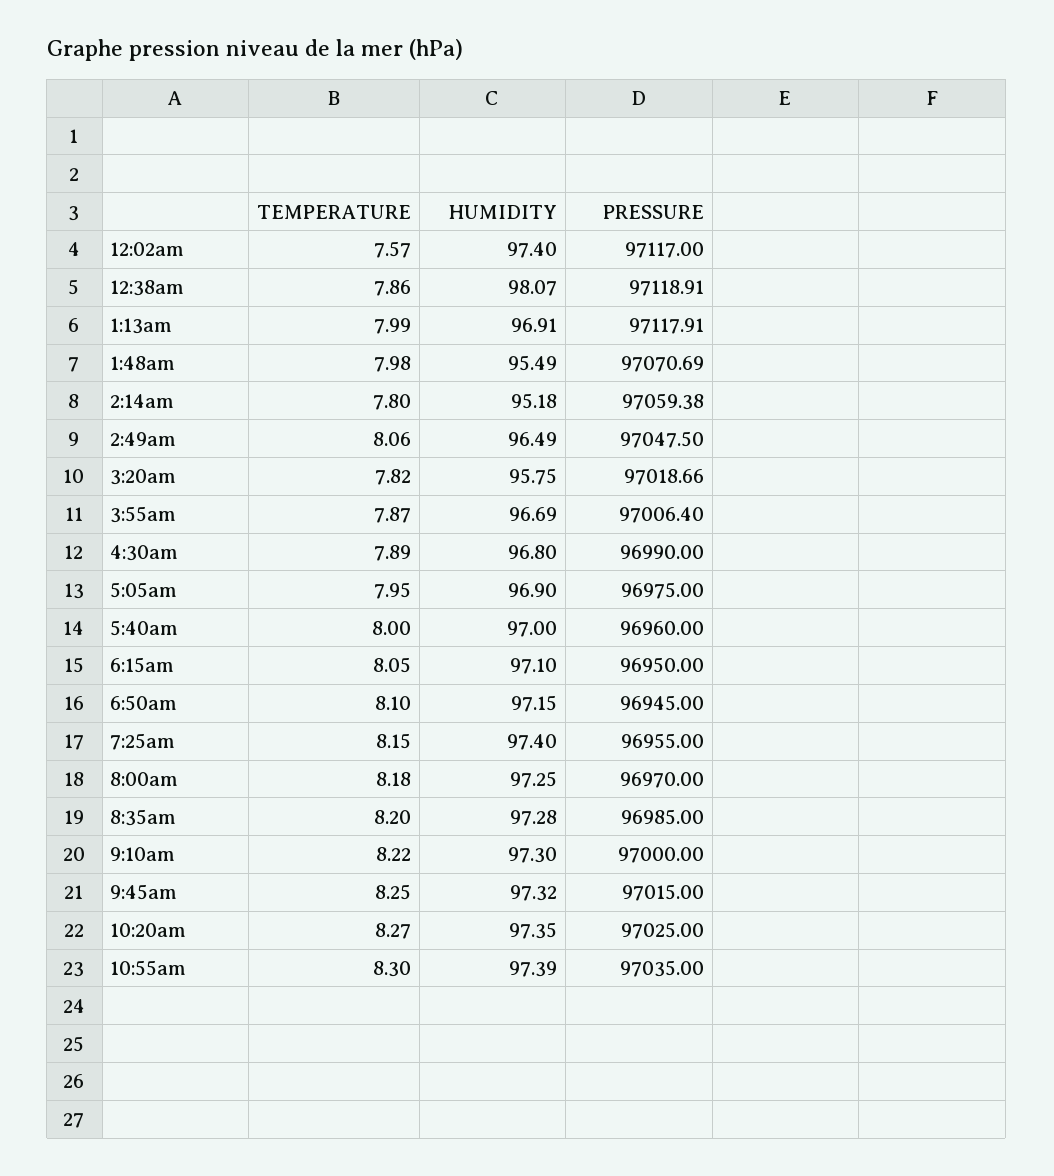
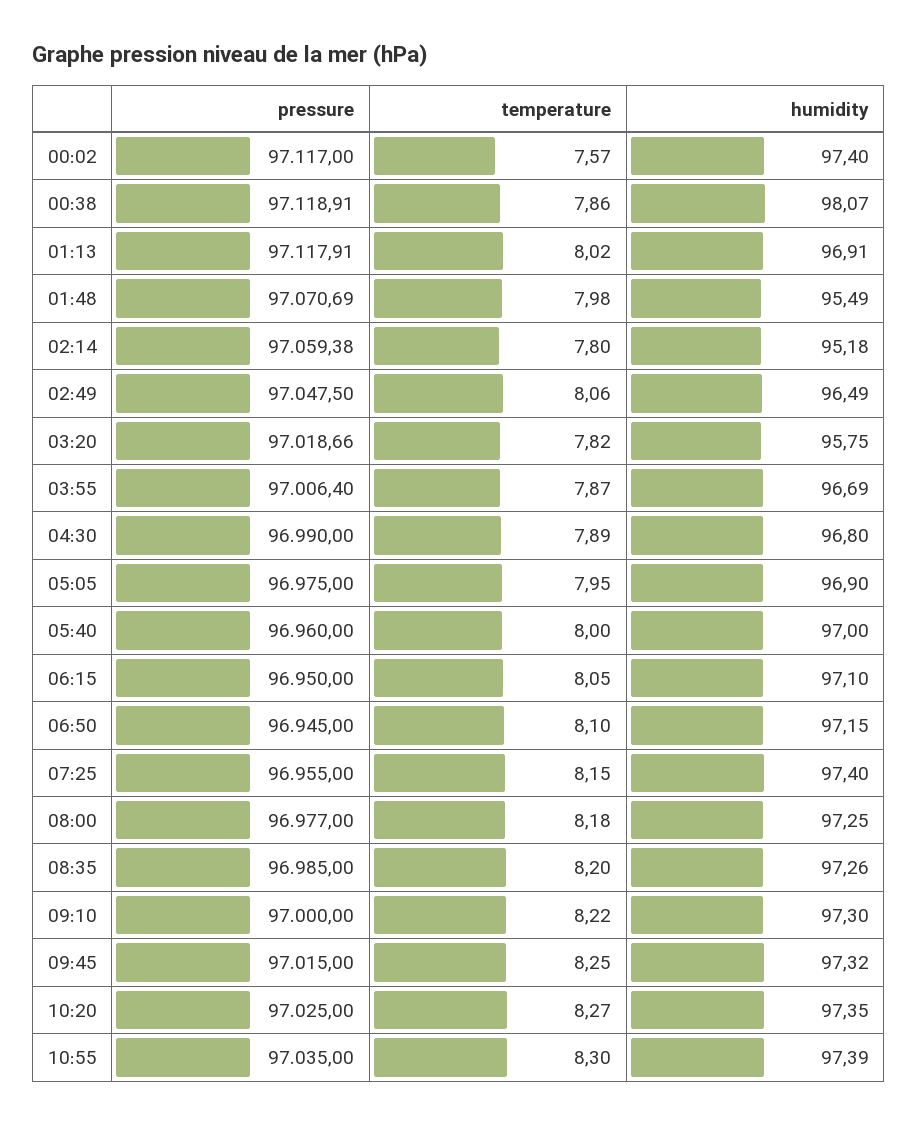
TEMPERATURE, 1:13am: 7.99 -> 8.02
PRESSURE, 8:00am: 96970 -> 96977
HUMIDITY, 8:35am: 97.28 -> 97.26

